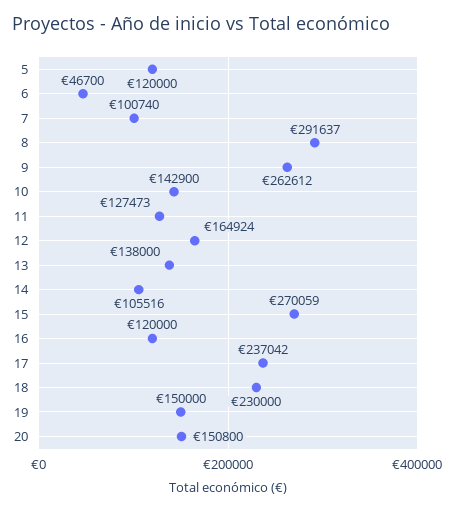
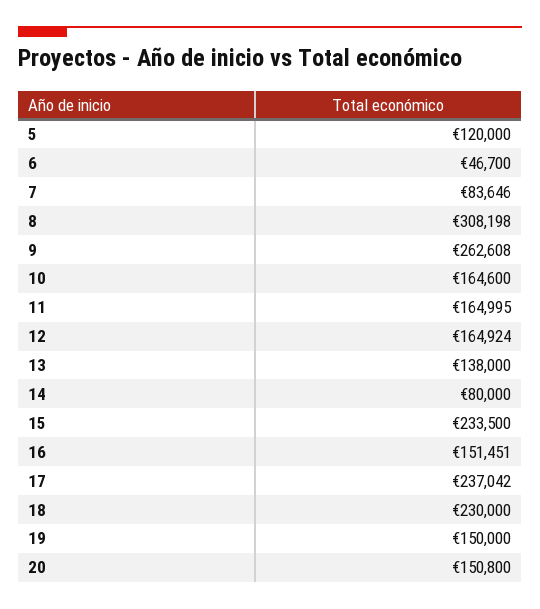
7: 100740 -> 83646
8: 291637 -> 308198
9: 262612 -> 262608
10: 142900 -> 164600
11: 127473 -> 164995
14: 105516 -> 80000
15: 270059 -> 233500
16: 120000 -> 151451

